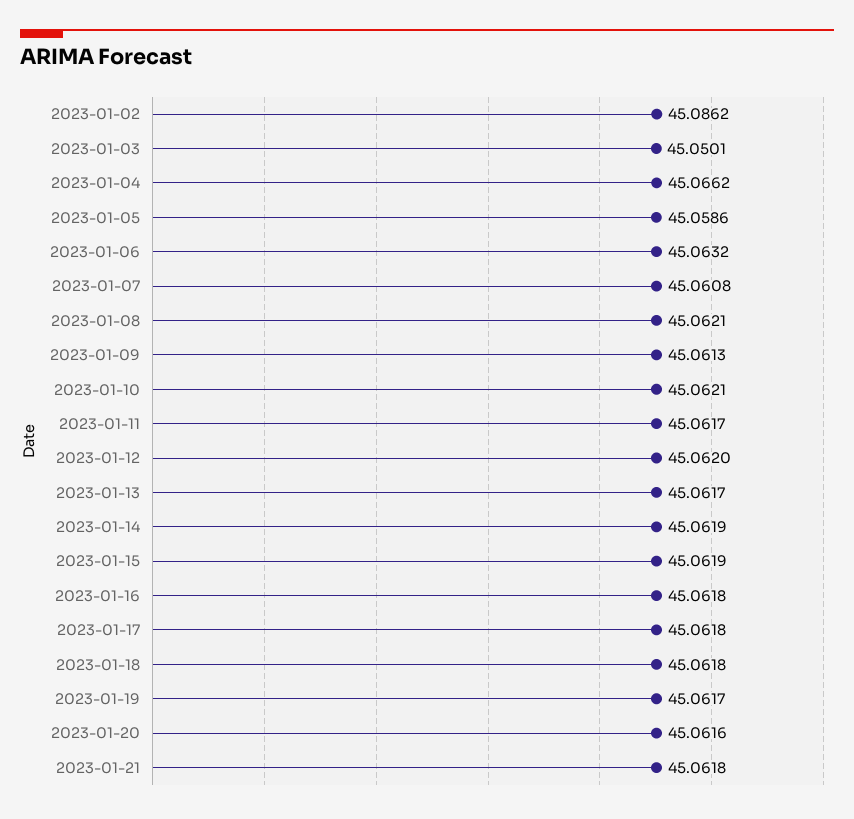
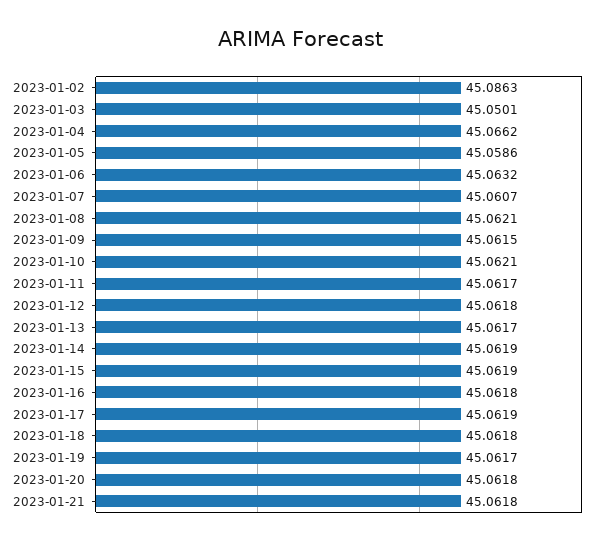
2023-01-02: 45.0862 -> 45.0863
2023-01-07: 45.0608 -> 45.0607
2023-01-09: 45.0613 -> 45.0615
2023-01-12: 45.062 -> 45.0618
2023-01-17: 45.0618 -> 45.0619
2023-01-20: 45.0616 -> 45.0618

